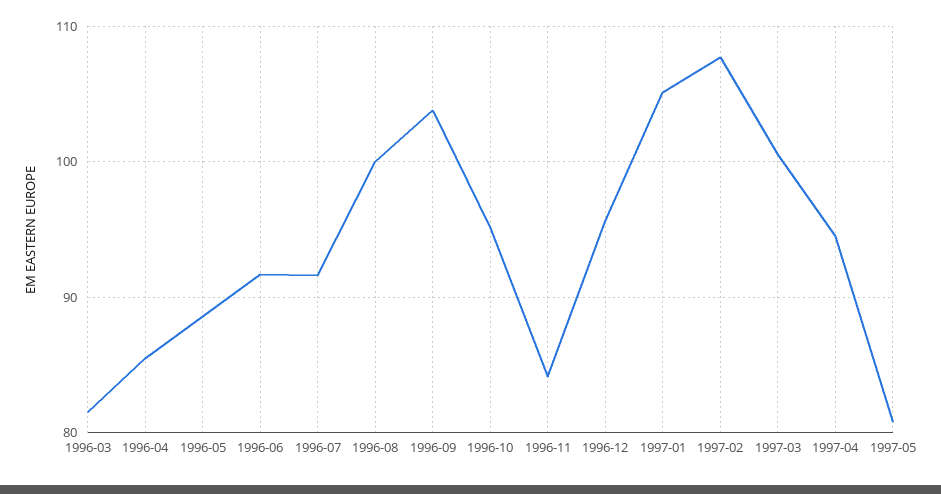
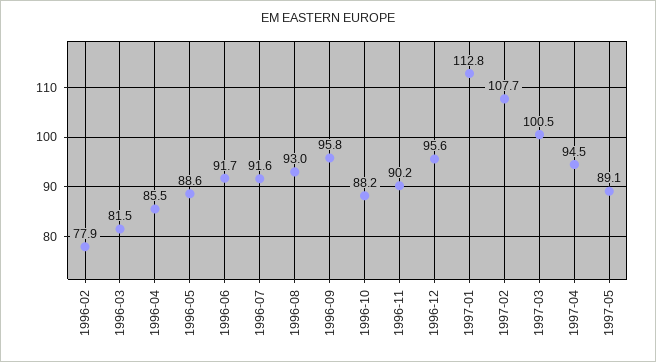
1996-08: 100 -> 93
1996-09: 104 -> 95.8
1996-10: 95 -> 88.2
1996-11: 84 -> 90.2
1997-01: 105 -> 112.8
1997-05: 81 -> 89.1
1996-02: none -> 77.9

